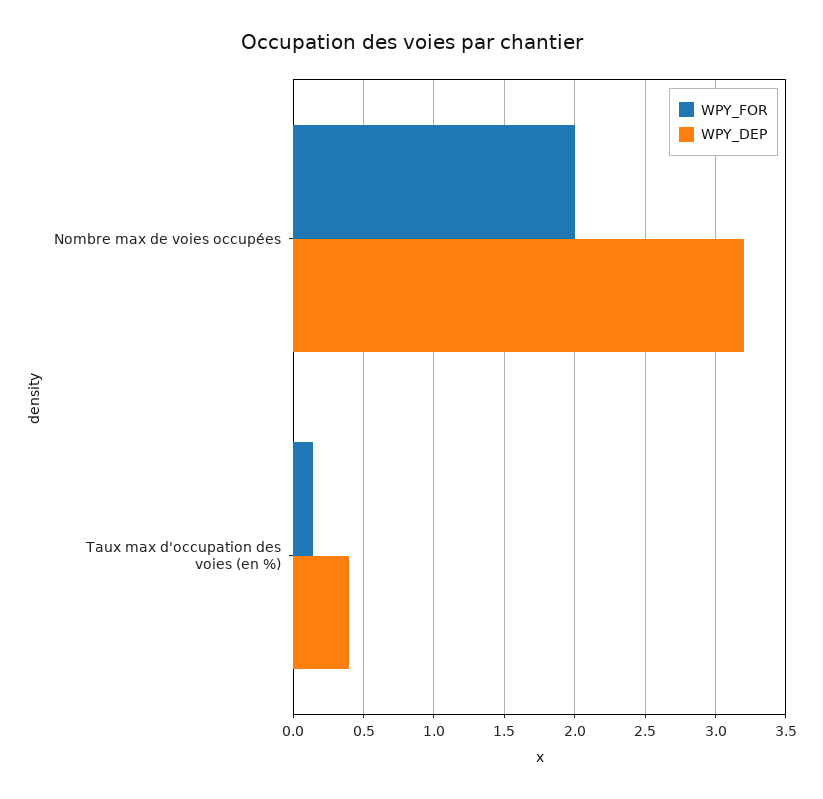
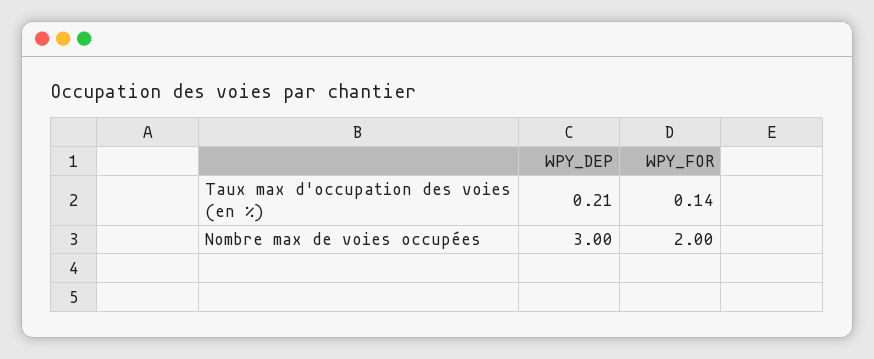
WPY_DEP, Nombre max de voies occupées: 3.2 -> 3
WPY_DEP, Taux max d'occupation des voies (en %): 0.4 -> 0.21

